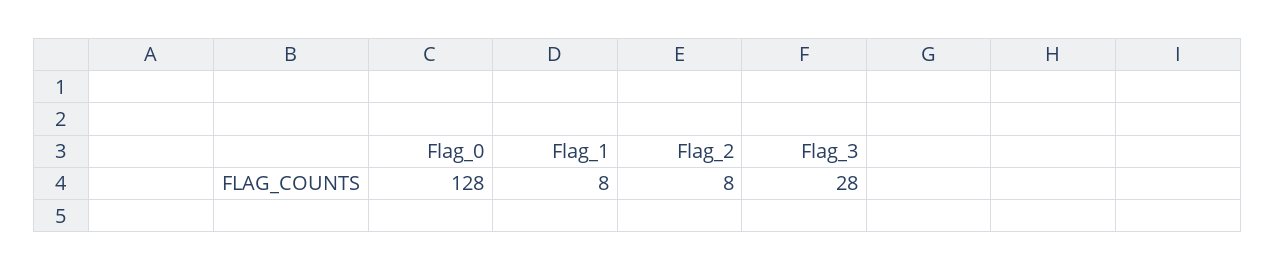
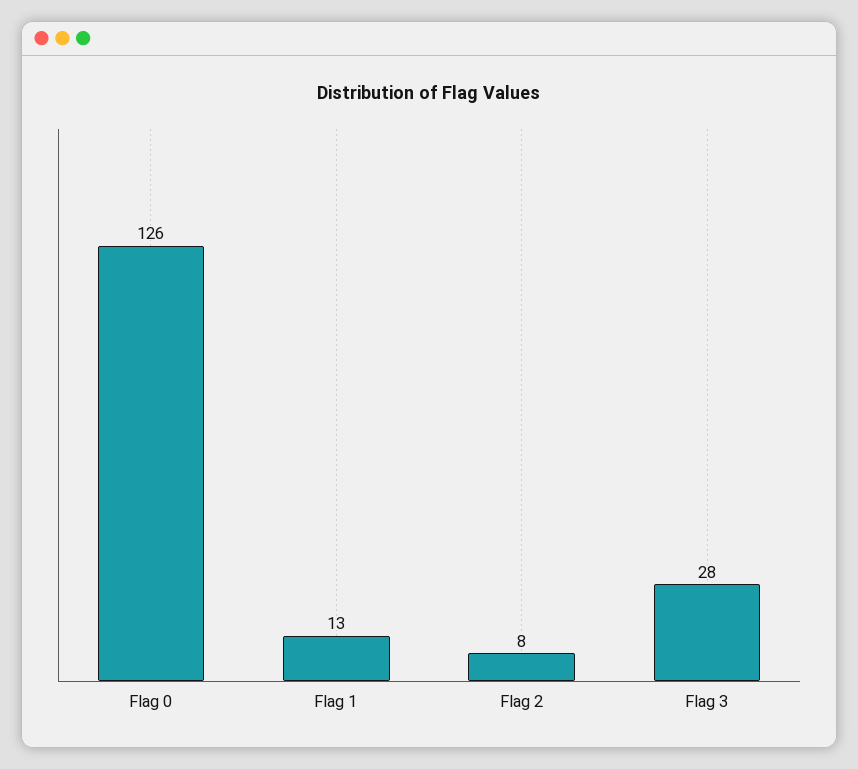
Flag_0: 128 -> 126
Flag_1: 8 -> 13

